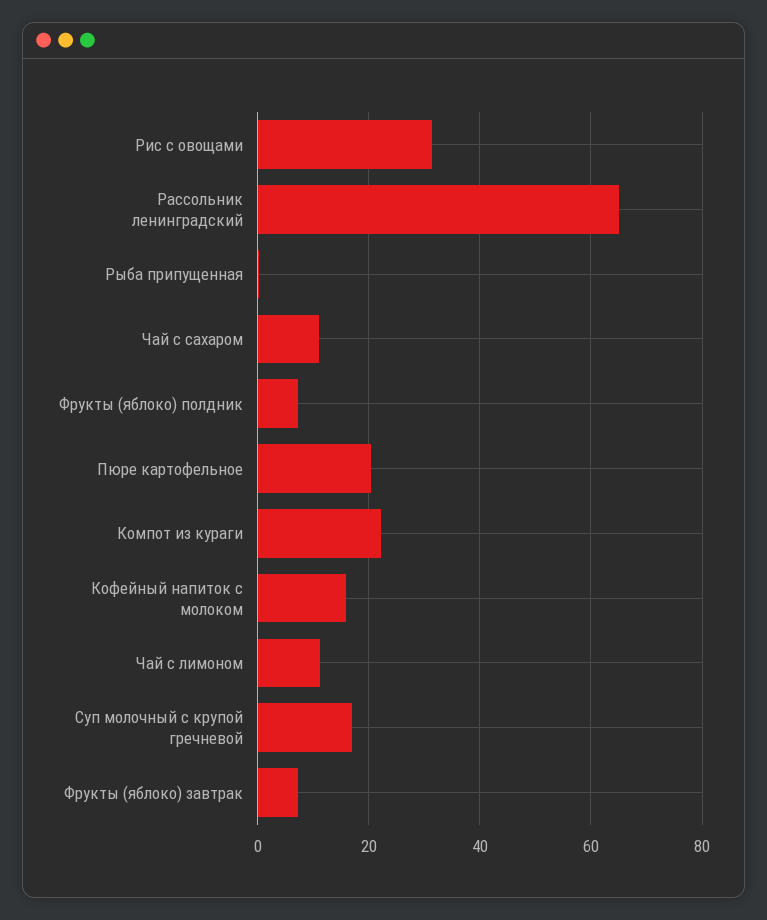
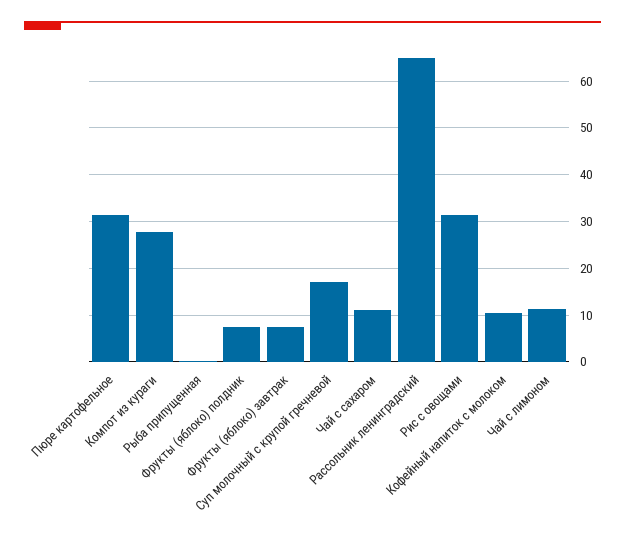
Пюре картофельное: 20 -> 32
Компот из кураги: 22 -> 28
Кофейный напиток с молоком: 16 -> 10

